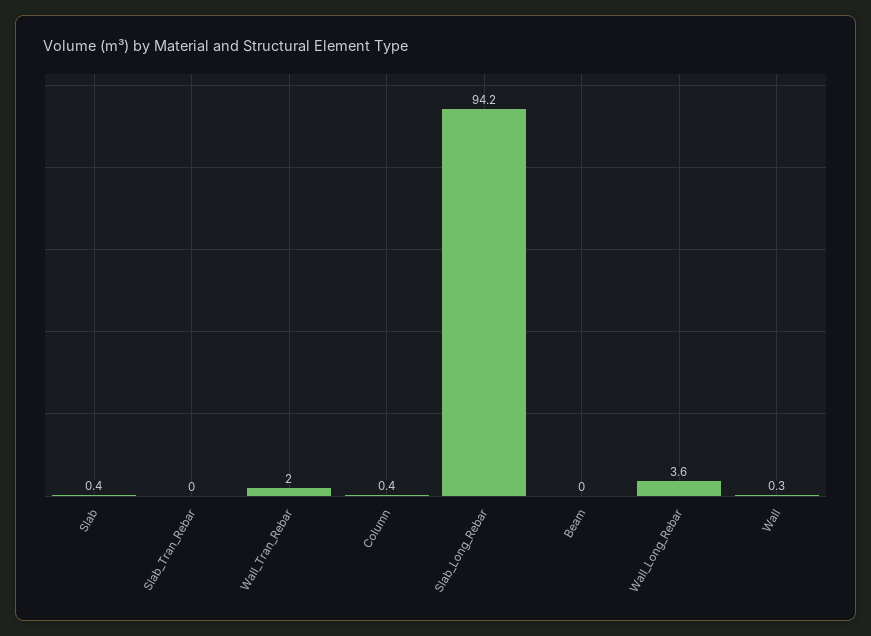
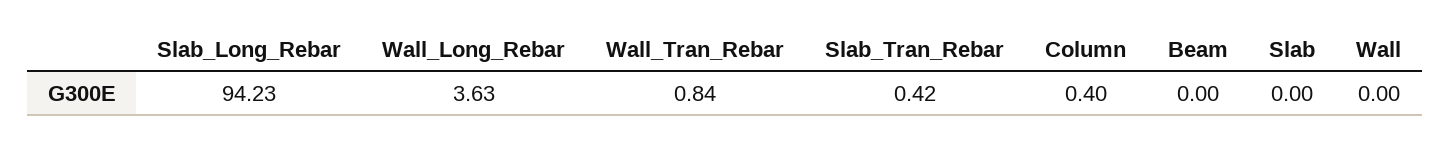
Slab: 0.4 -> 0
Slab_Tran_Rebar: 0 -> 0.42
Wall_Tran_Rebar: 2 -> 0.84
Wall: 0.3 -> 0

